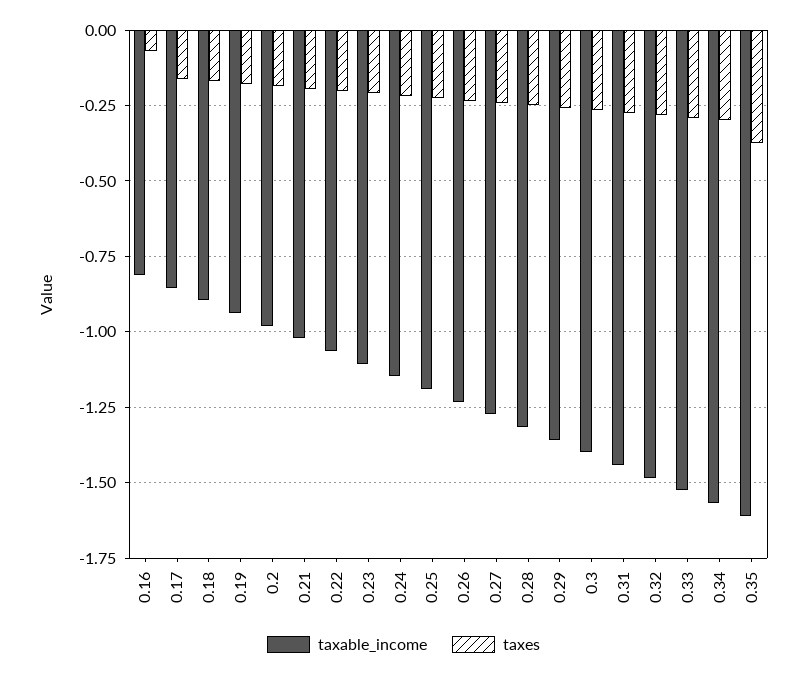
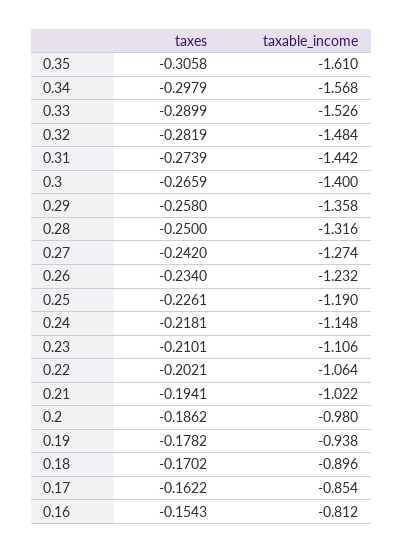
taxes, 0.16: -0.075 -> -0.1543
taxes, 0.35: -0.375 -> -0.3058

